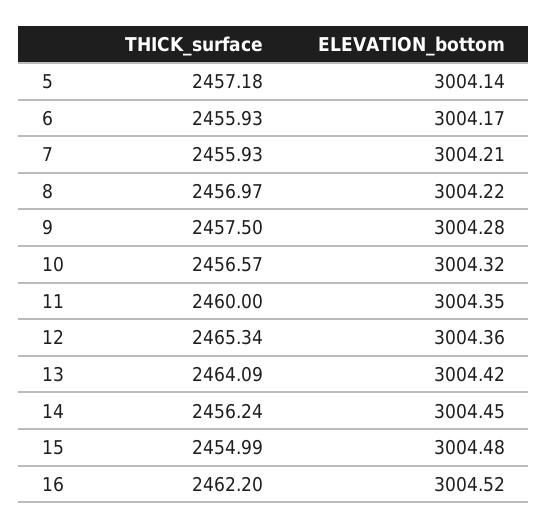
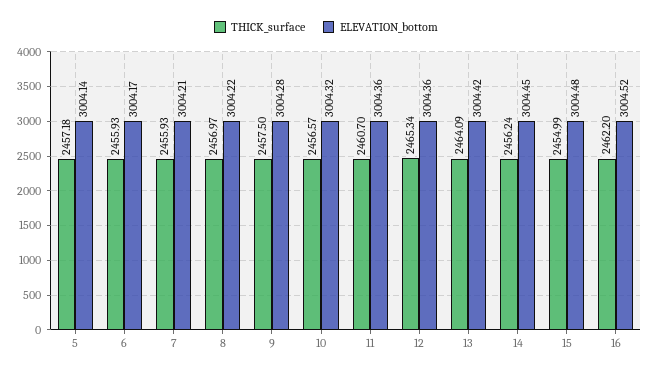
THICK_surface, 11: 2460 -> 2460.7
ELEVATION_bottom, 11: 3004.35 -> 3004.36

